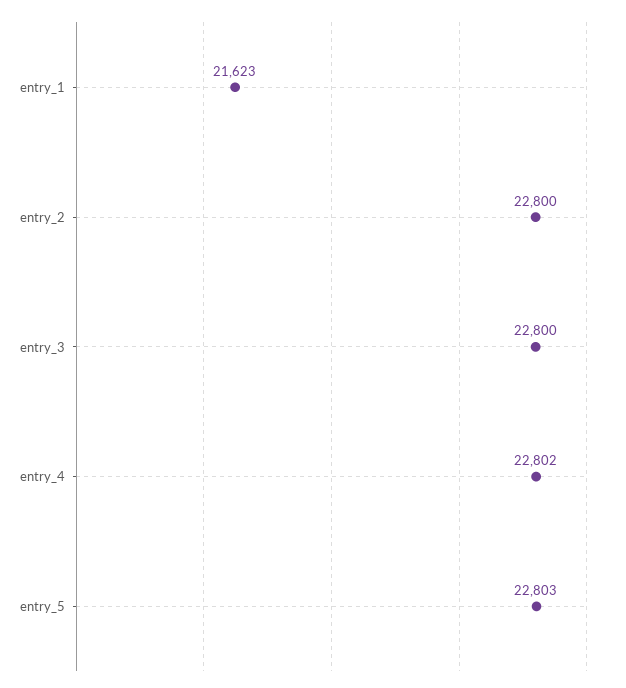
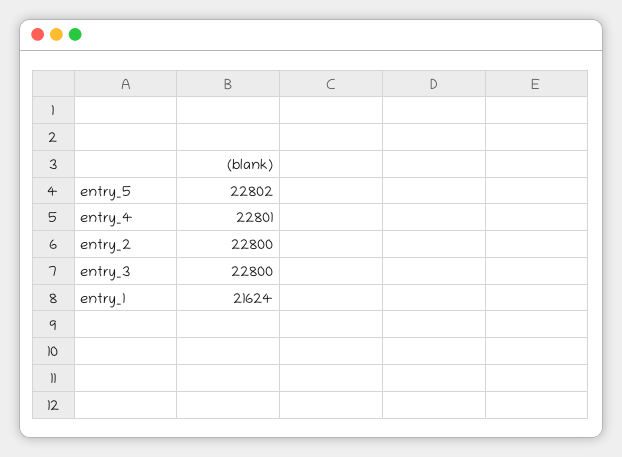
entry_1: 21623 -> 21624
entry_4: 22802 -> 22801
entry_5: 22803 -> 22802

